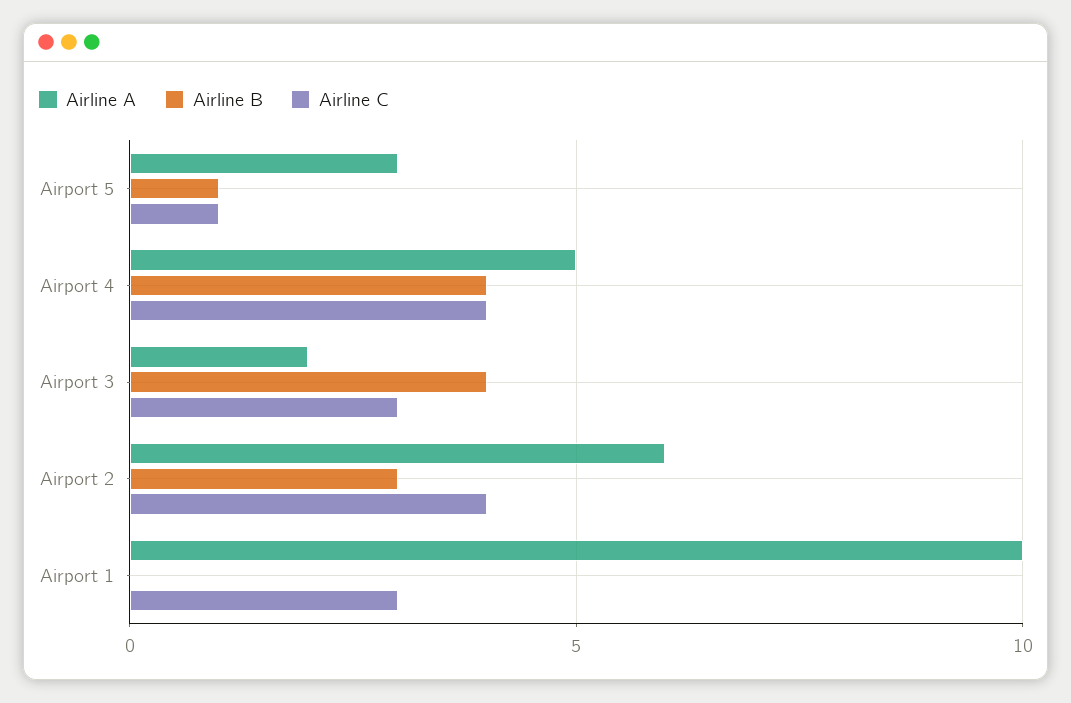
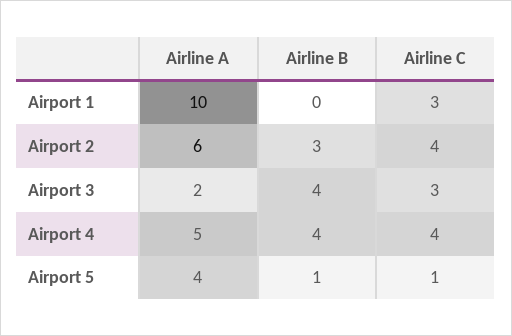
Airline A, Airport 5: 3 -> 4

